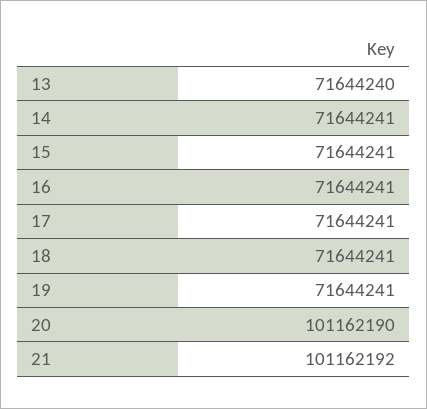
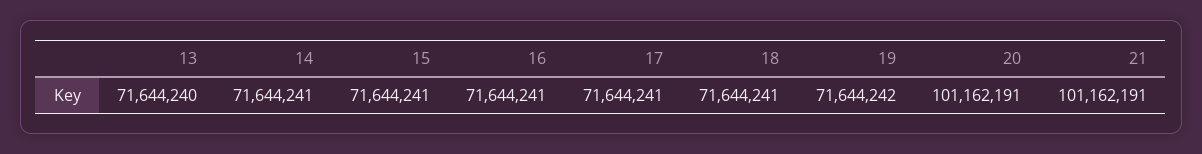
19: 71644241 -> 71644242
20: 101162190 -> 101162191
21: 101162192 -> 101162191

